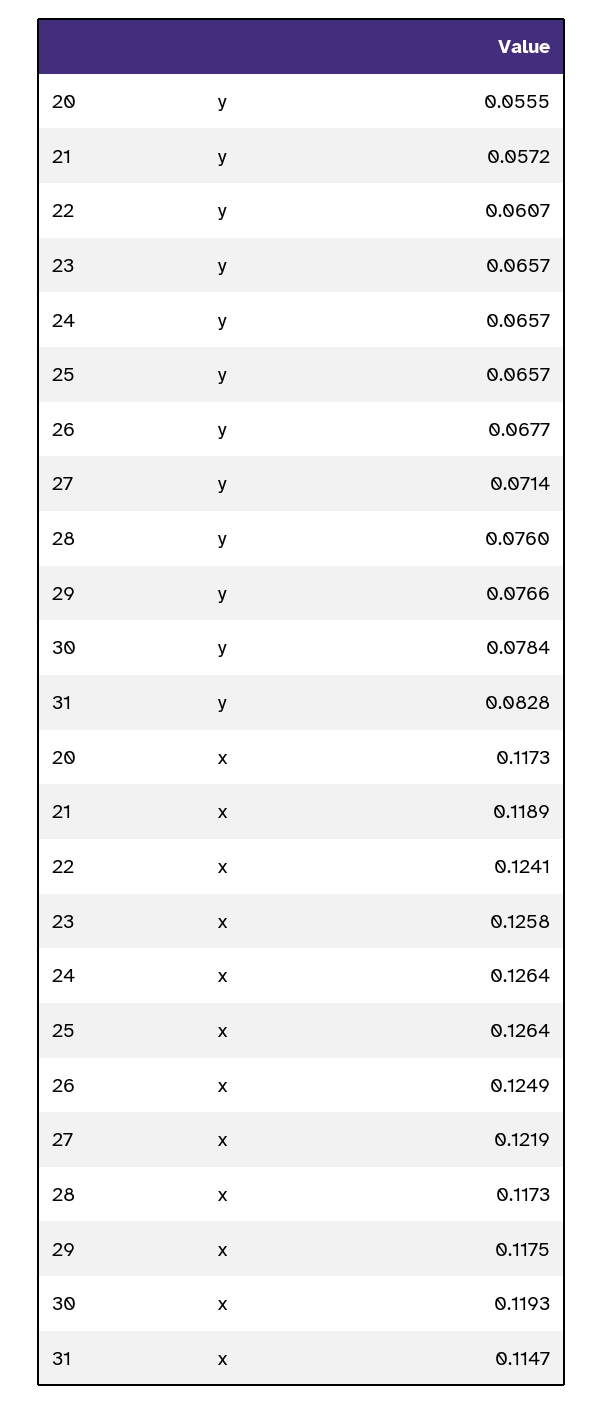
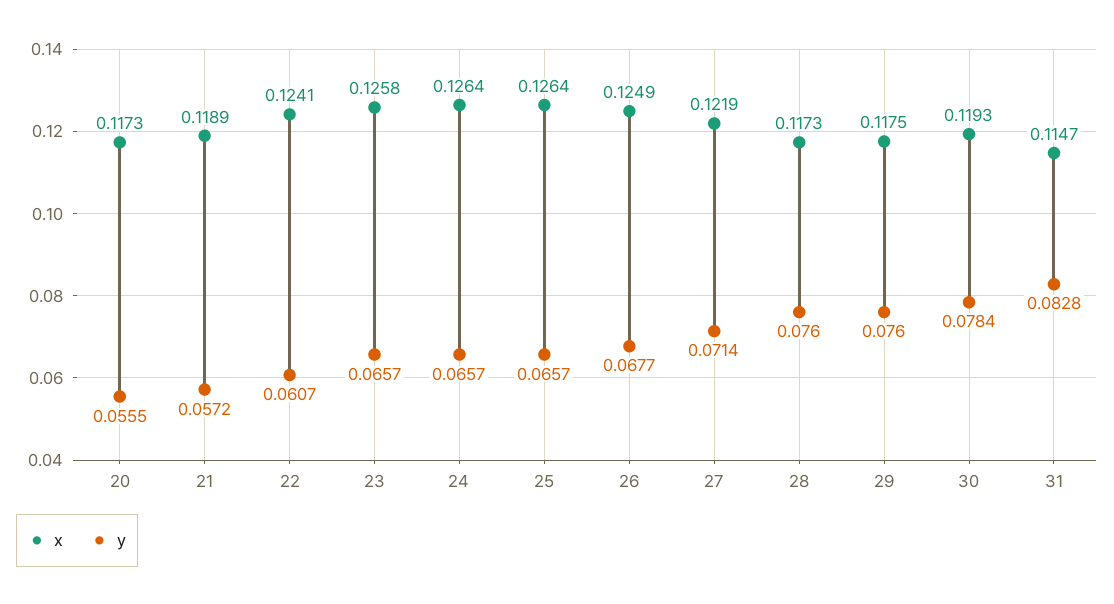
y, 29: 0.0766 -> 0.076

